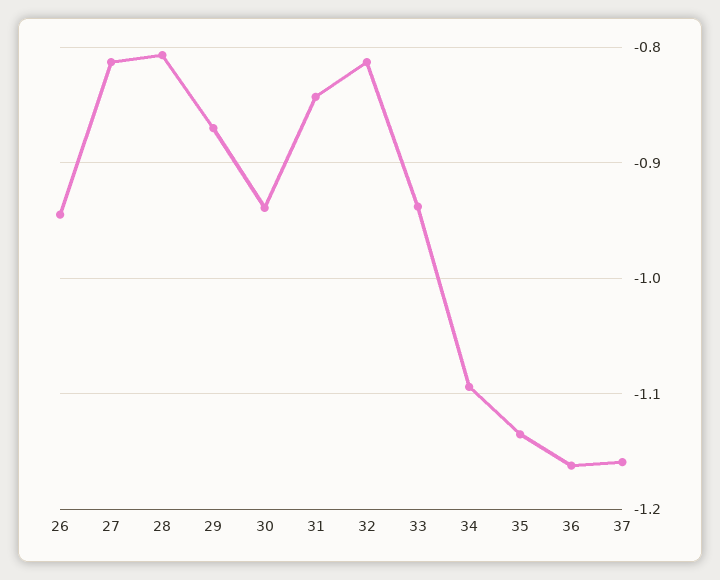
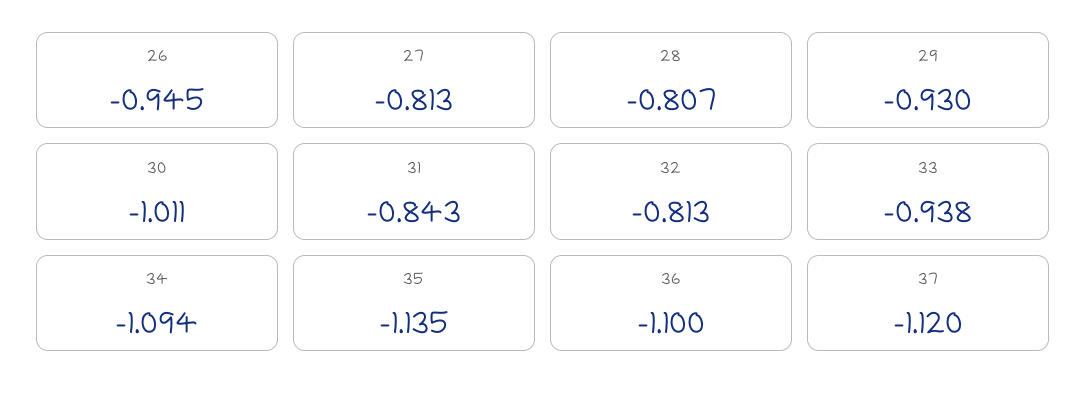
29: -0.87 -> -0.93
30: -0.94 -> -1.011
36: -1.16 -> -1.1
37: -1.16 -> -1.12

